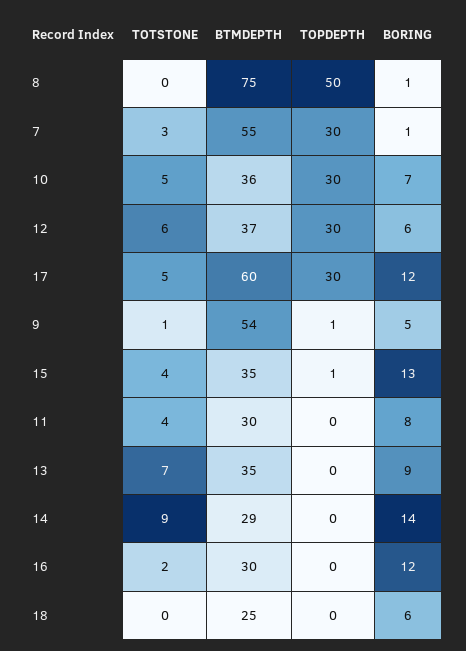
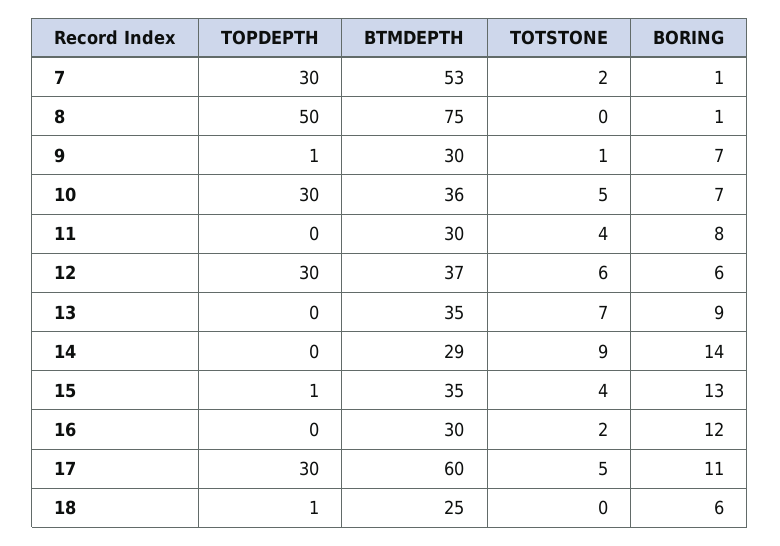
TOTSTONE, 7: 3 -> 2
BTMDEPTH, 7: 55 -> 53
BORING, 17: 12 -> 11
BTMDEPTH, 9: 54 -> 30
BORING, 9: 5 -> 7
TOPDEPTH, 18: 0 -> 1

